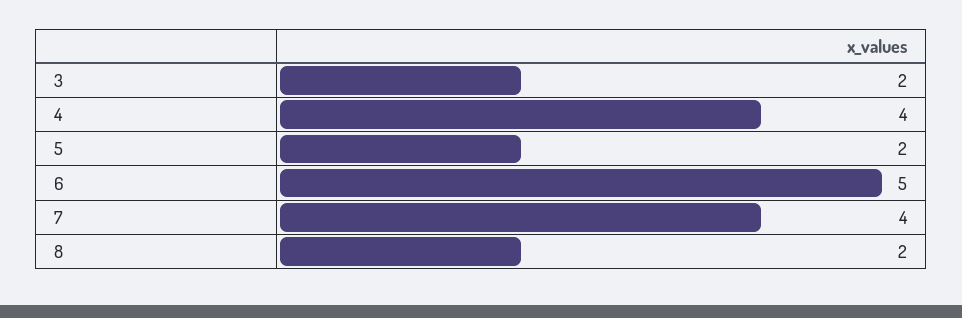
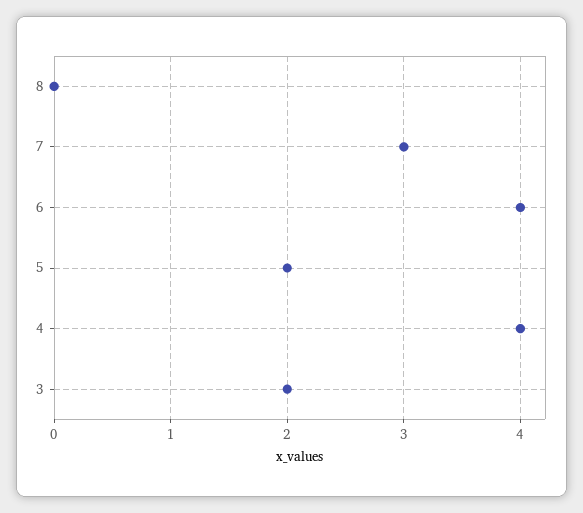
6: 5 -> 4
7: 4 -> 3
8: 2 -> 0

